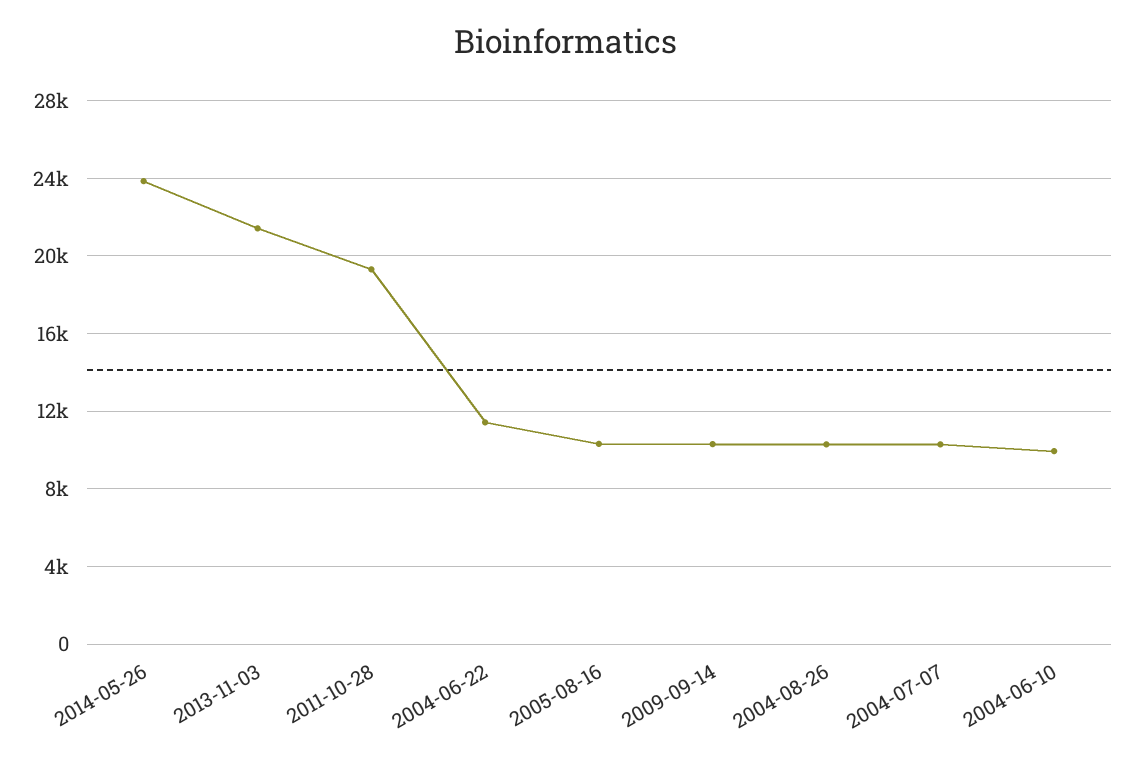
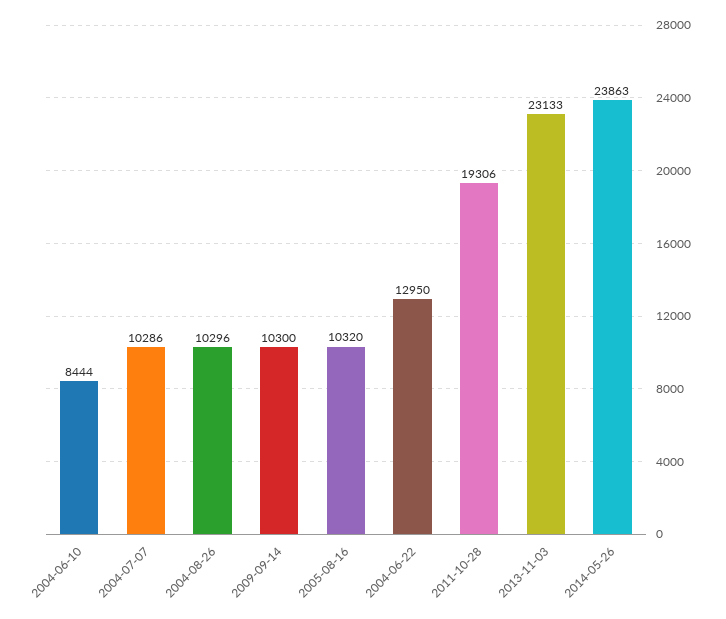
2013-11-03: 21500 -> 23133
2004-06-22: 11500 -> 12950
2004-06-10: 10000 -> 8444

